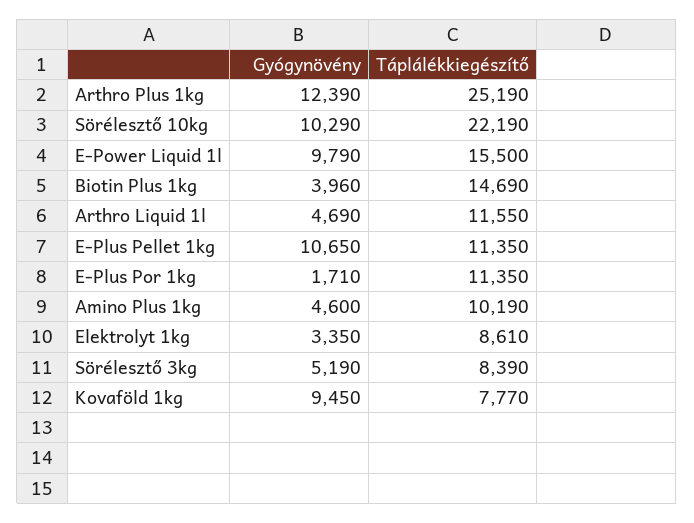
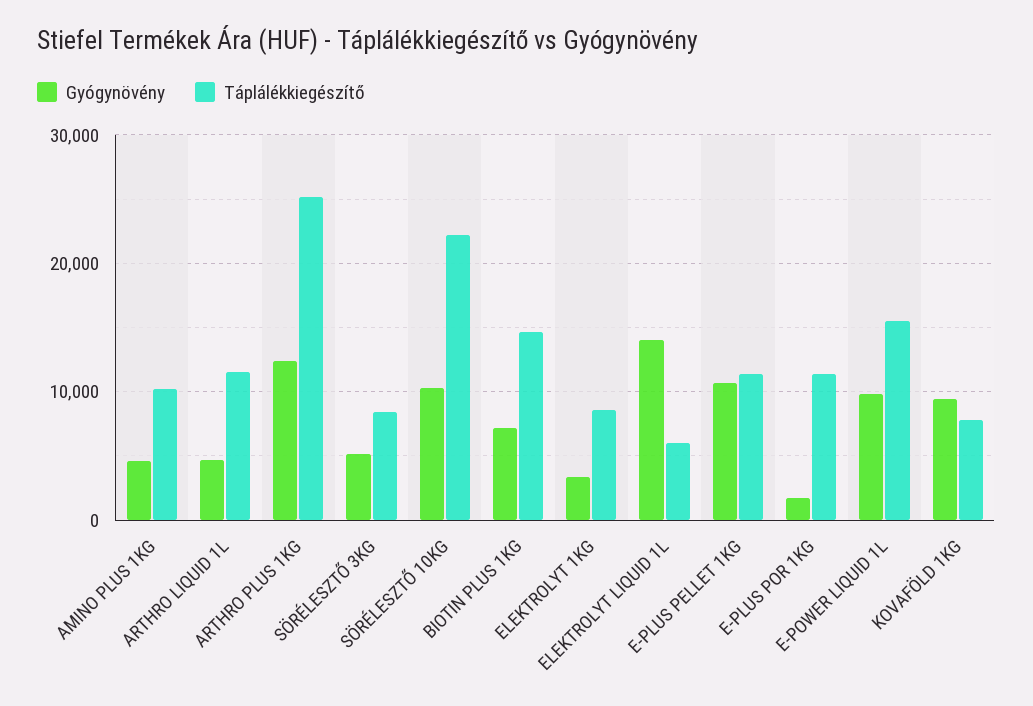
Gyógynövény, Biotin Plus 1kg: 3960 -> 7000
Gyógynövény, ELEKTROLYT LIQUID 1L: none -> 14000
Táplálékkiegészítő, ELEKTROLYT LIQUID 1L: none -> 6000

